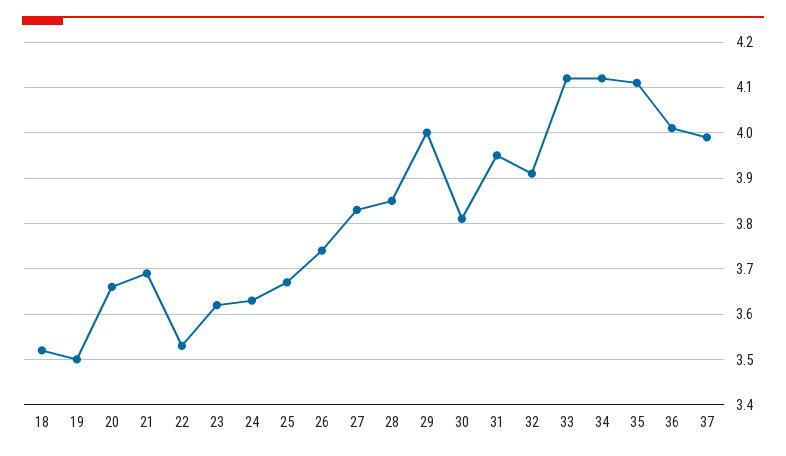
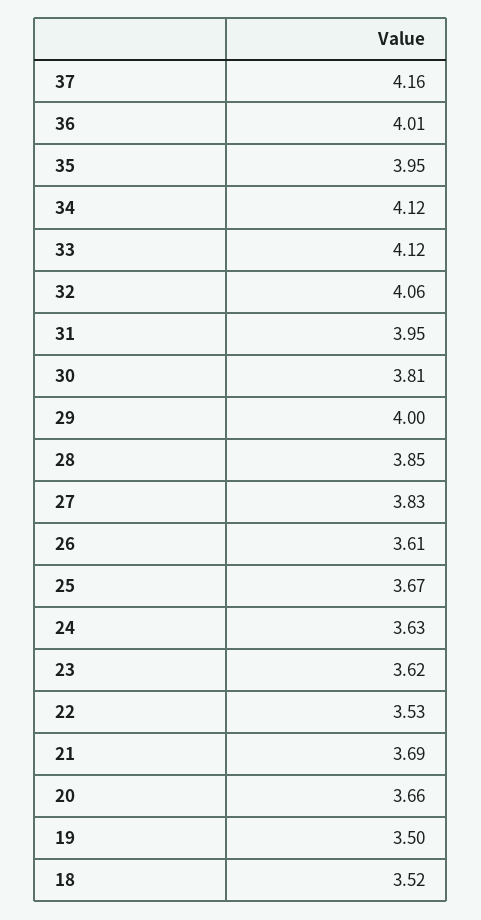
26: 3.75 -> 3.61
32: 3.9 -> 4.06
35: 4.1 -> 3.95
37: 4 -> 4.16

